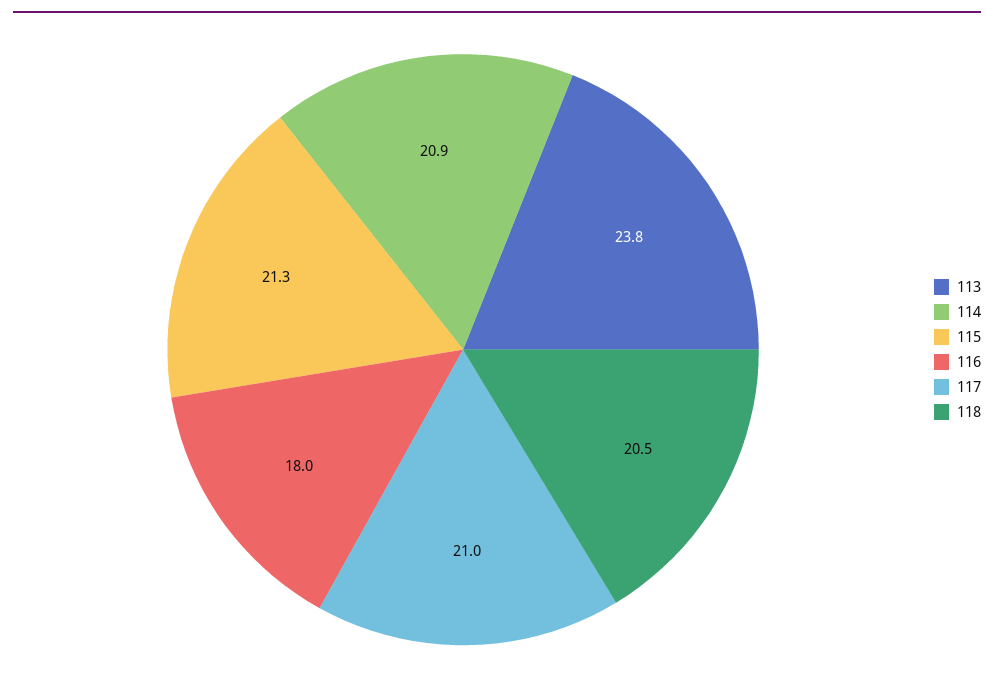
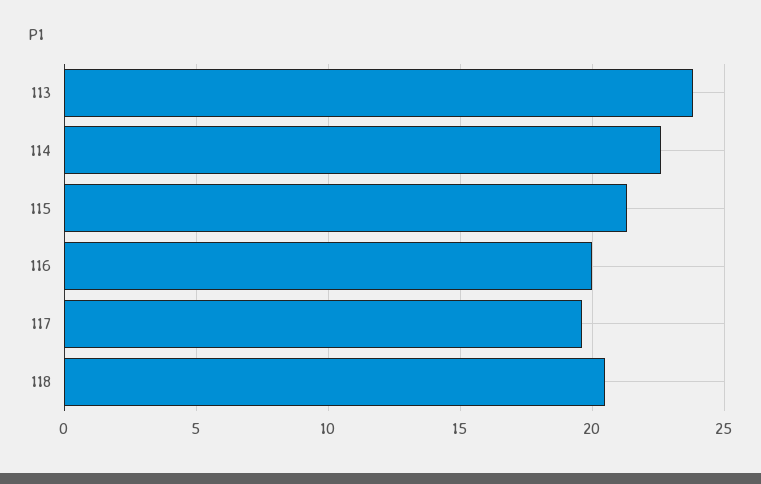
114: 20.9 -> 22.5
116: 18 -> 20
117: 21 -> 19.5

